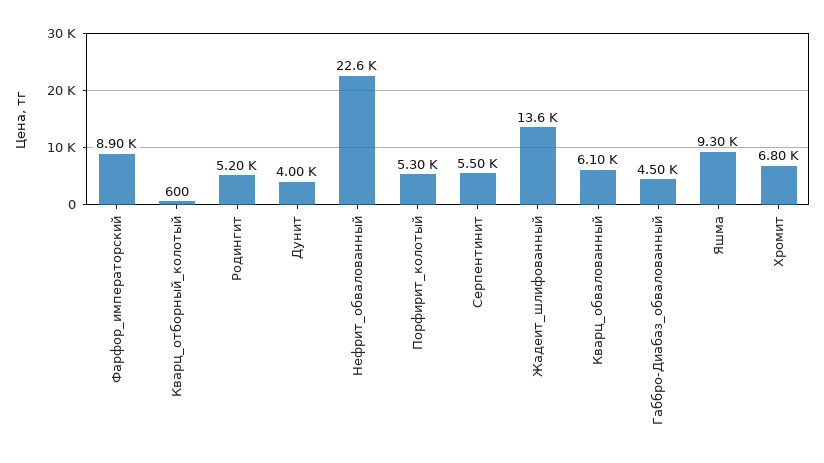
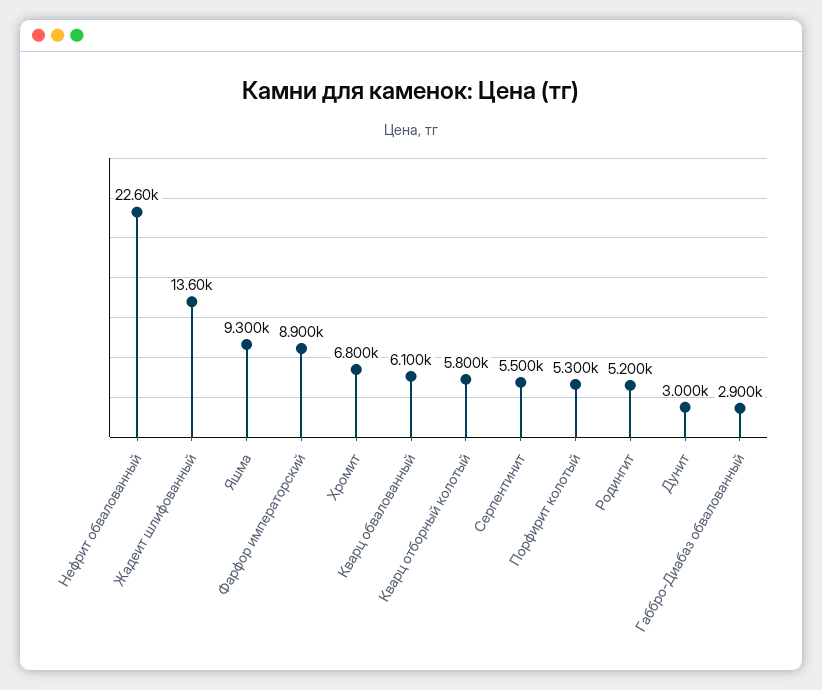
Кварц_отборный_колотый: 600 -> 5800
Дунит: 4000 -> 3000
Габбро-Диабаз_обвалованный: 4500 -> 2900

